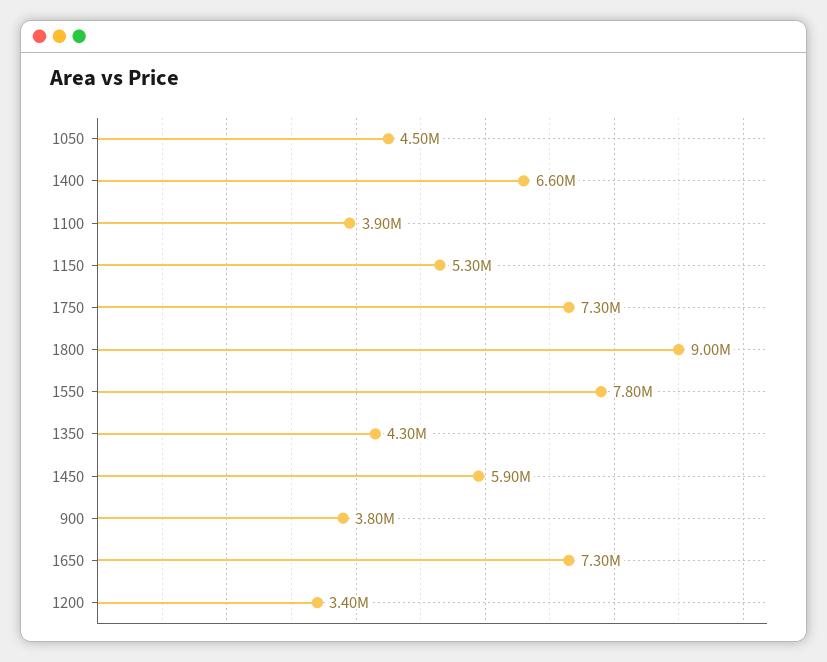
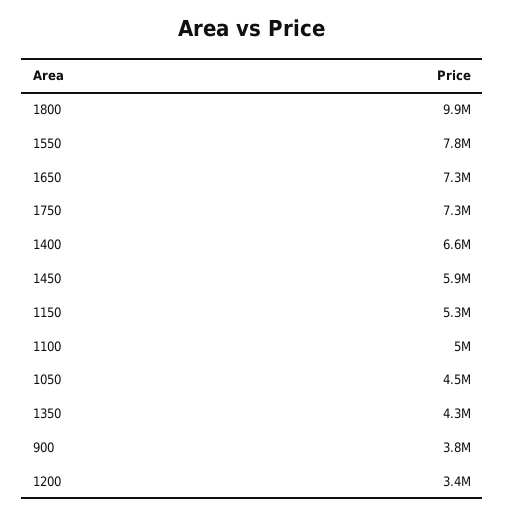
1100: 3900000 -> 5000000
1800: 9000000 -> 9900000

